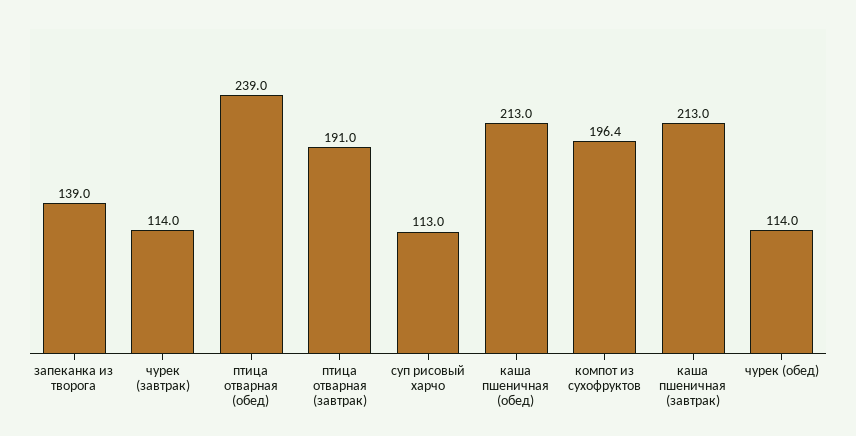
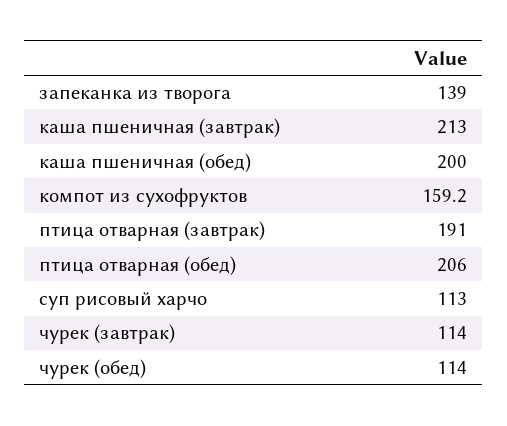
птица отварная (обед): 239 -> 206
каша пшеничная (обед): 213 -> 200
компот из сухофруктов: 196.4 -> 159.2

